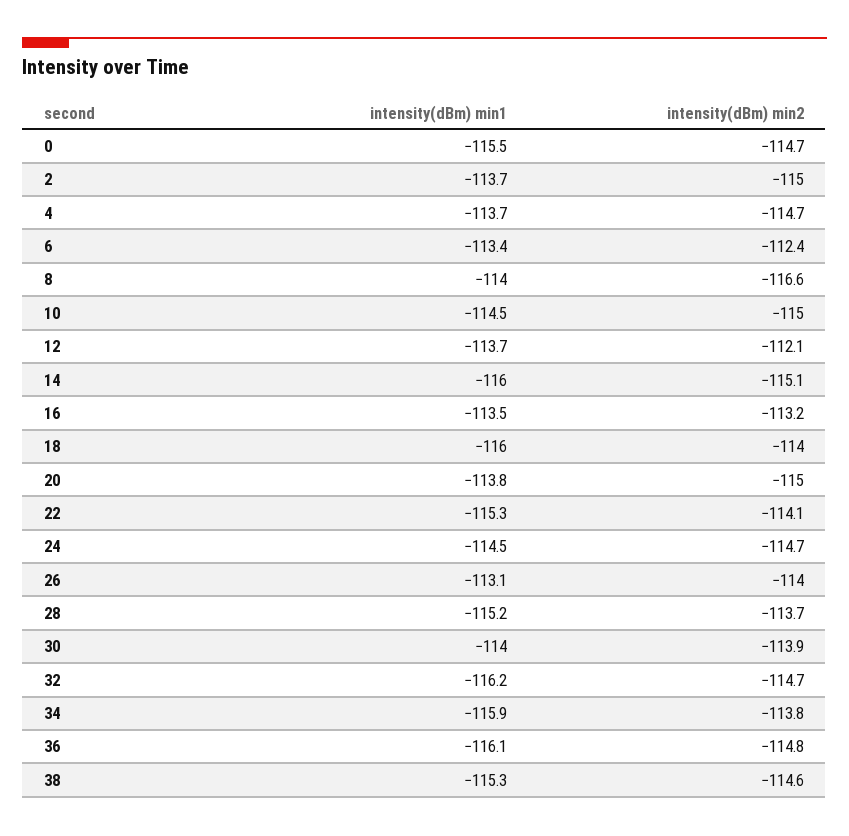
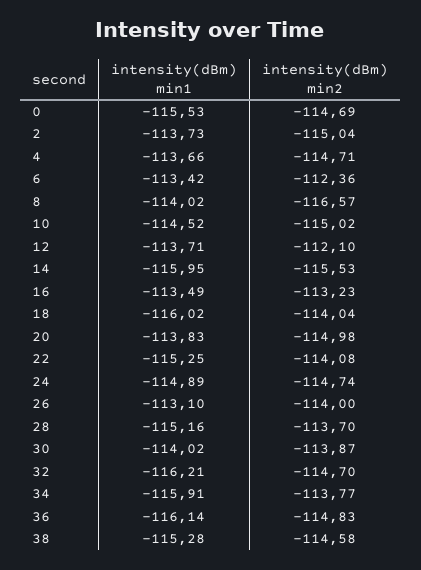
intensity(dBm) min2, 14: -115.1 -> -115.53
intensity(dBm) min1, 24: -114.5 -> -114.89

